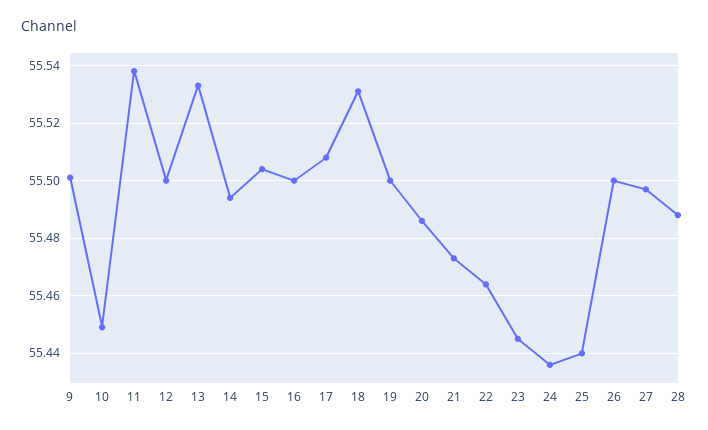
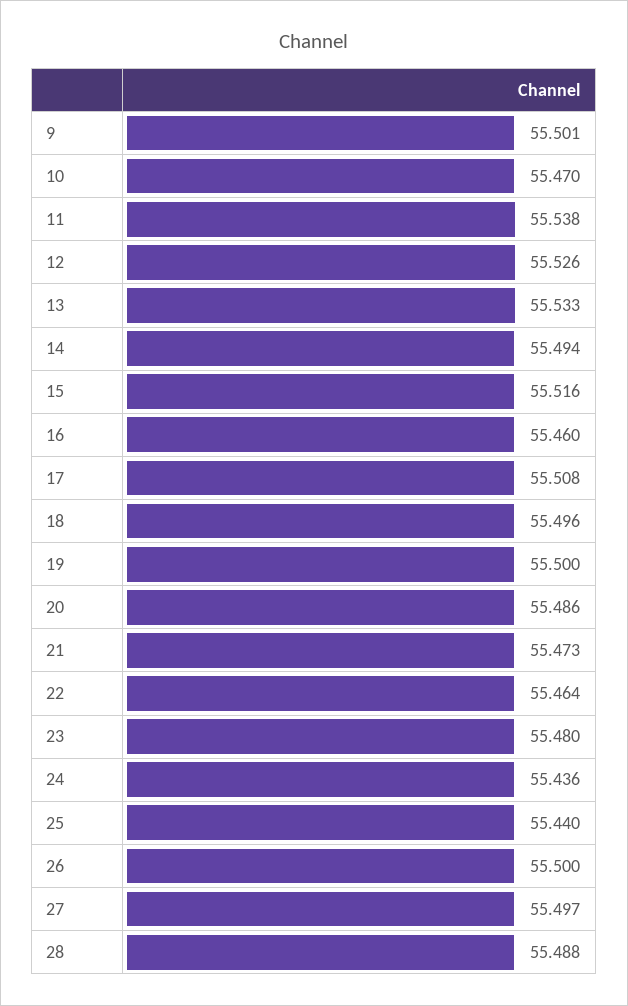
10: 55.45 -> 55.47
12: 55.5 -> 55.526
15: 55.505 -> 55.516
16: 55.5 -> 55.46
18: 55.53 -> 55.496
23: 55.445 -> 55.48

